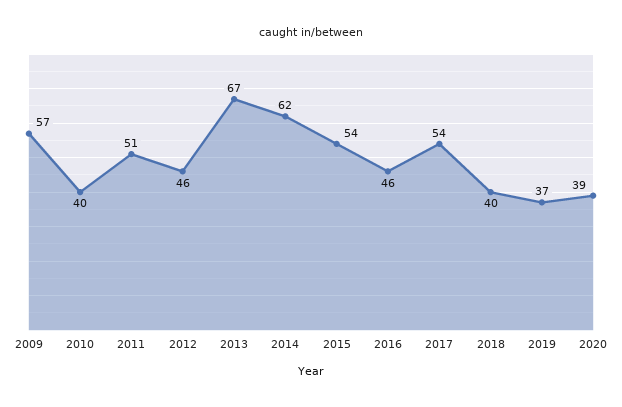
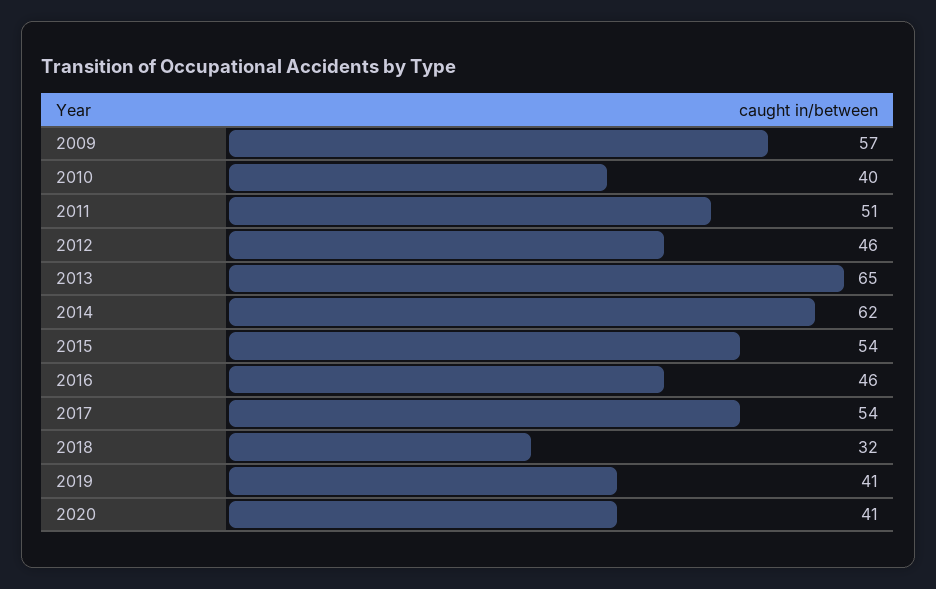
2013: 67 -> 65
2018: 40 -> 32
2019: 37 -> 41
2020: 39 -> 41

